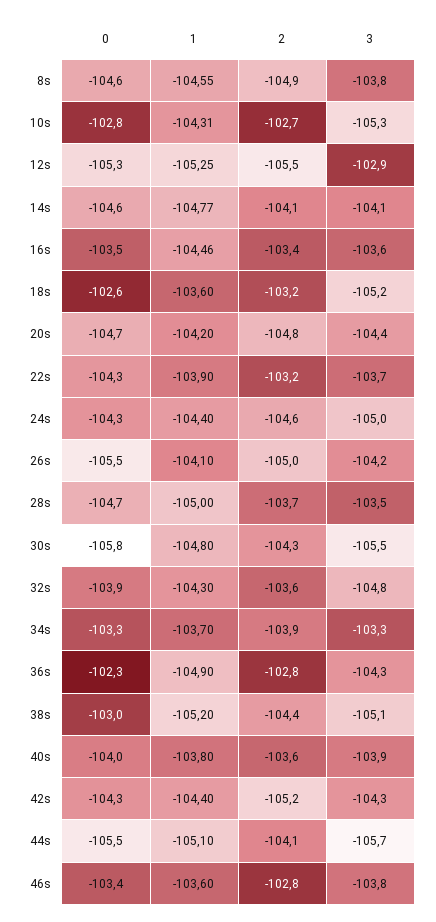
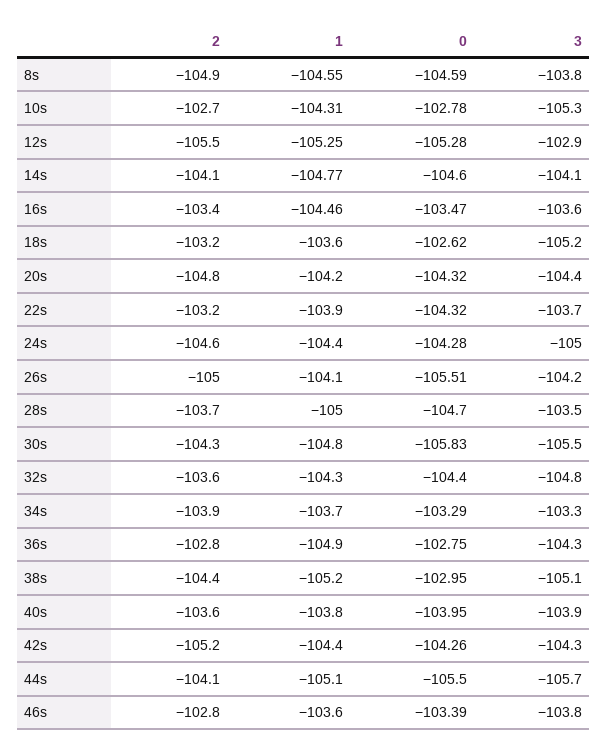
0, 20s: -104.7 -> -104.32
0, 32s: -103.9 -> -104.4
0, 36s: -102.3 -> -102.75

